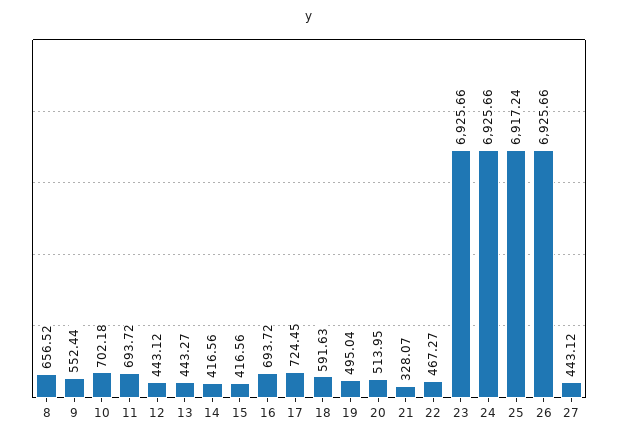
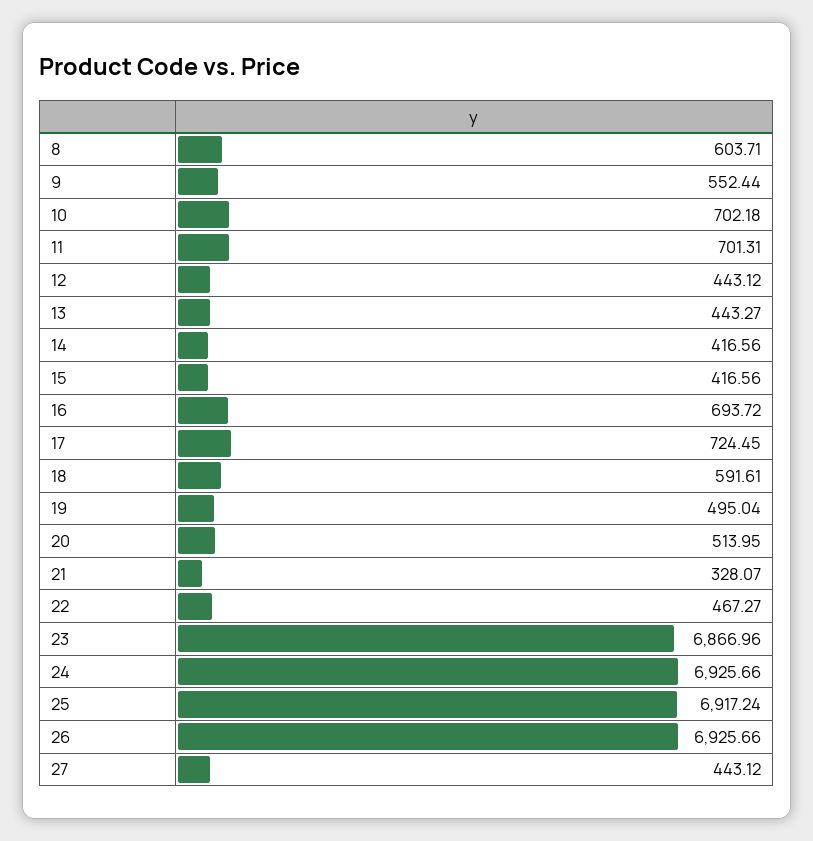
8: 656.52 -> 603.71
11: 693.72 -> 701.31
18: 591.63 -> 591.61
23: 6925.66 -> 6866.96

